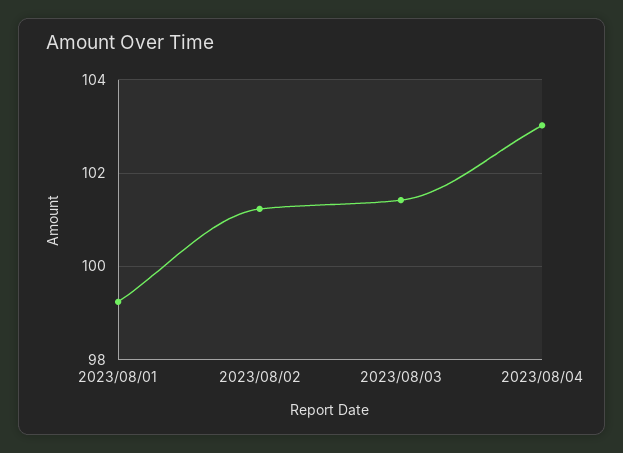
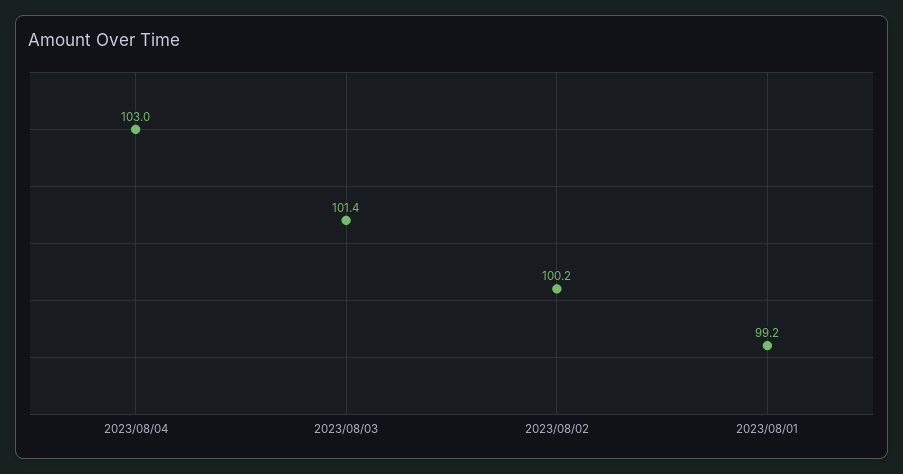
2023/08/02: 101.2 -> 100.2

